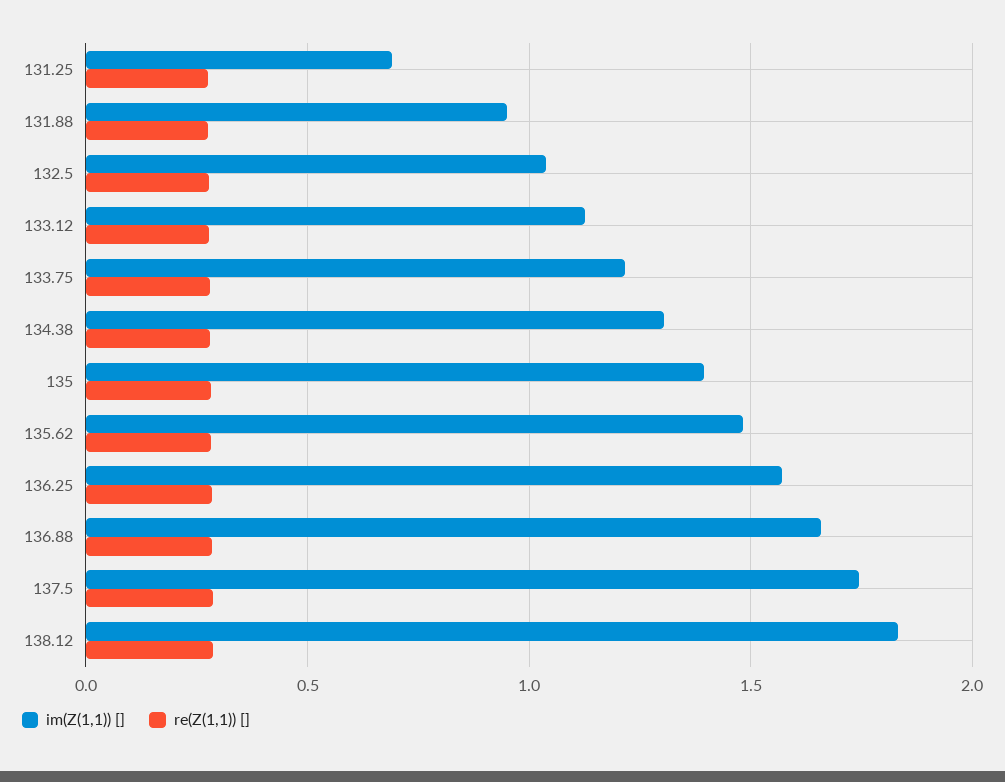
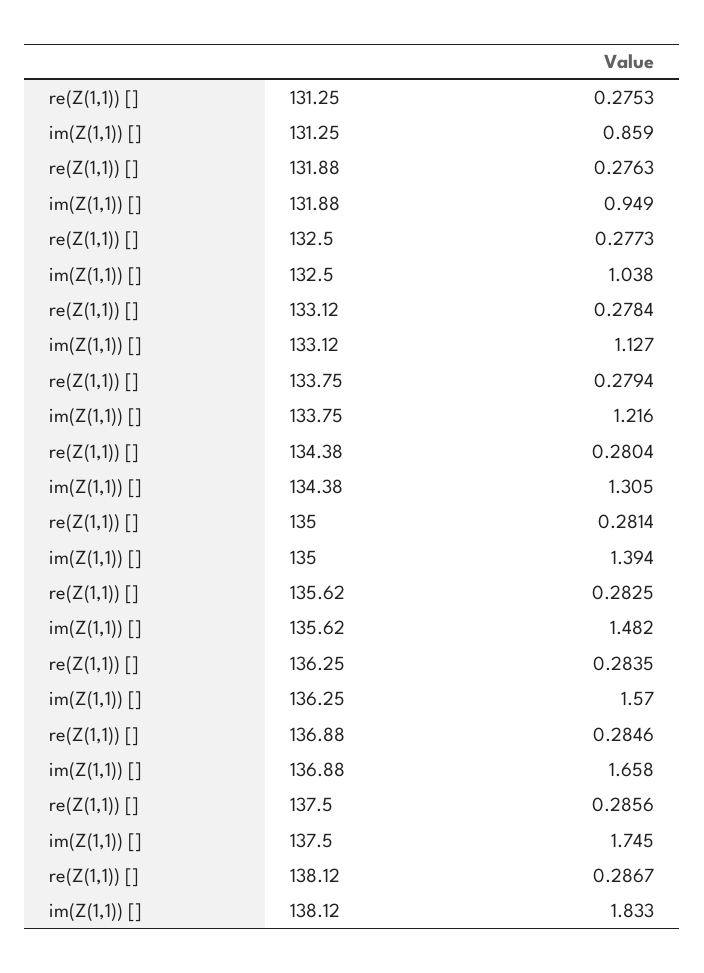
im(Z(1,1)) [], 131.25: 0.7 -> 0.859

